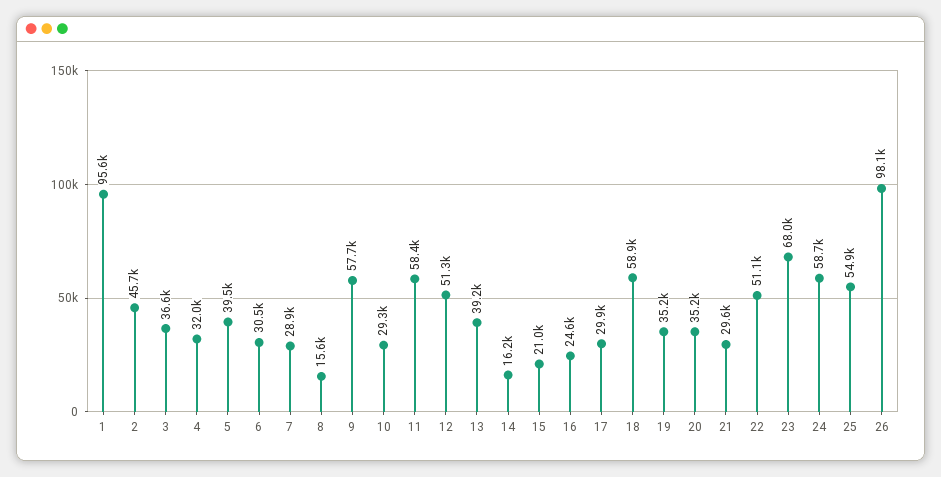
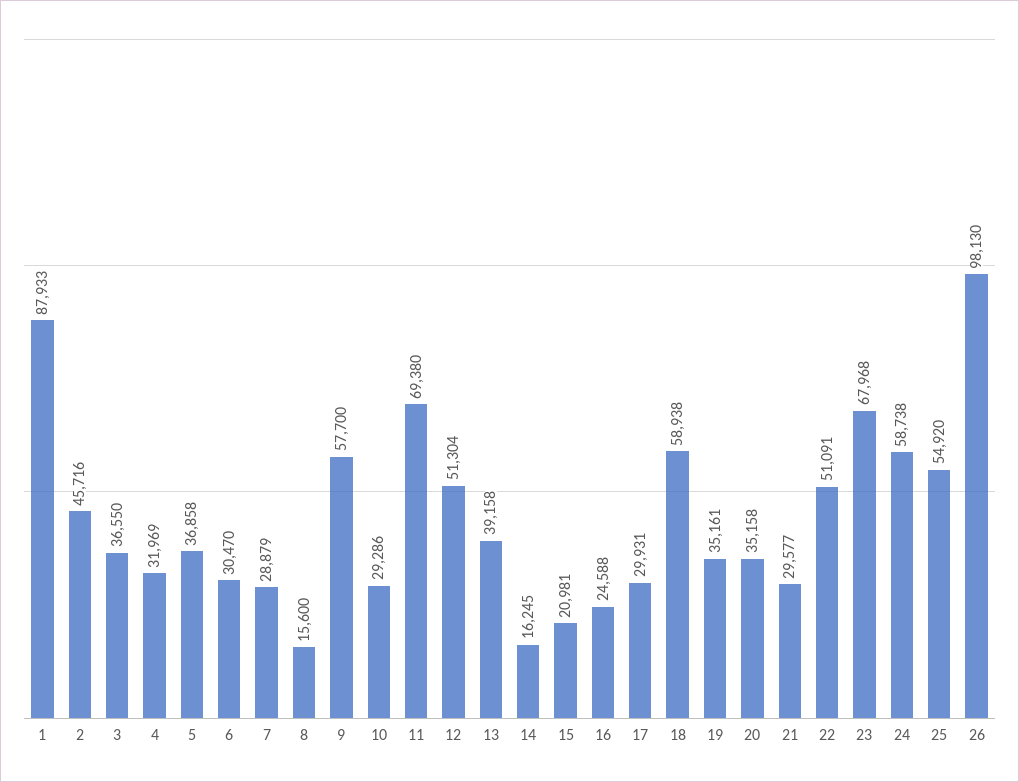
1: 95600 -> 87933
5: 39500 -> 36858
11: 58400 -> 69380

